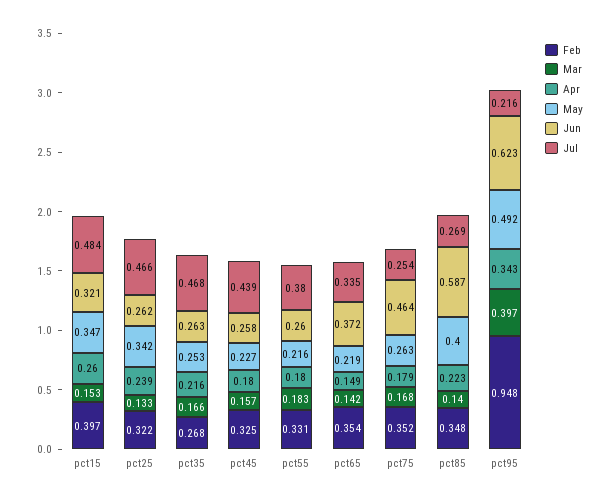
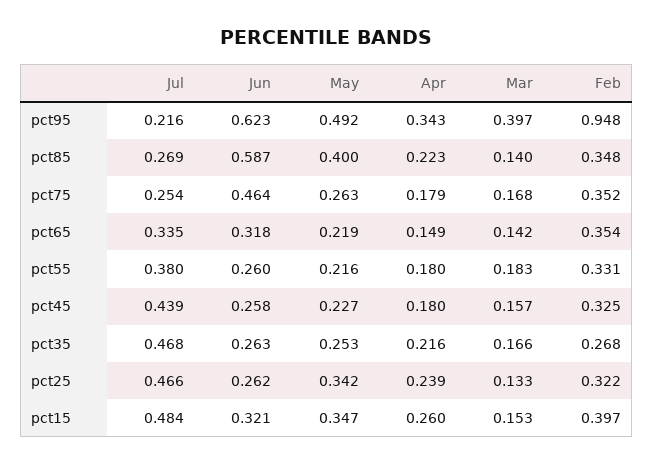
Jun, pct65: 0.372 -> 0.318

